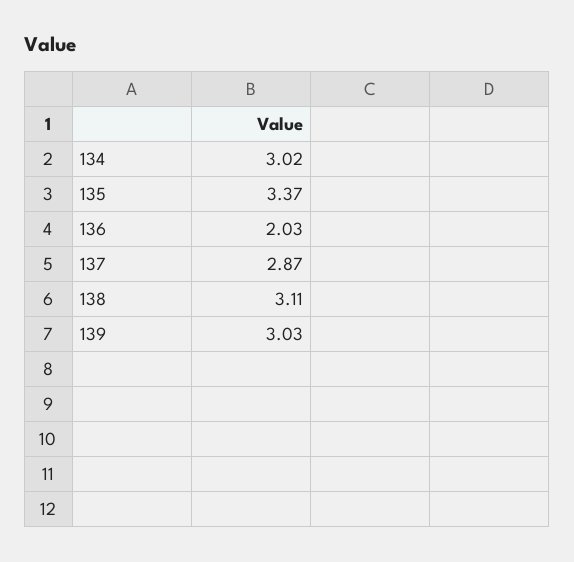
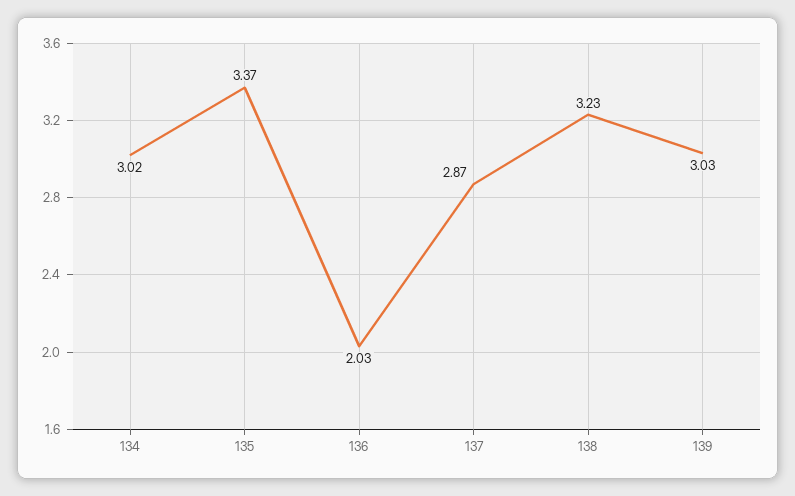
138: 3.11 -> 3.23

